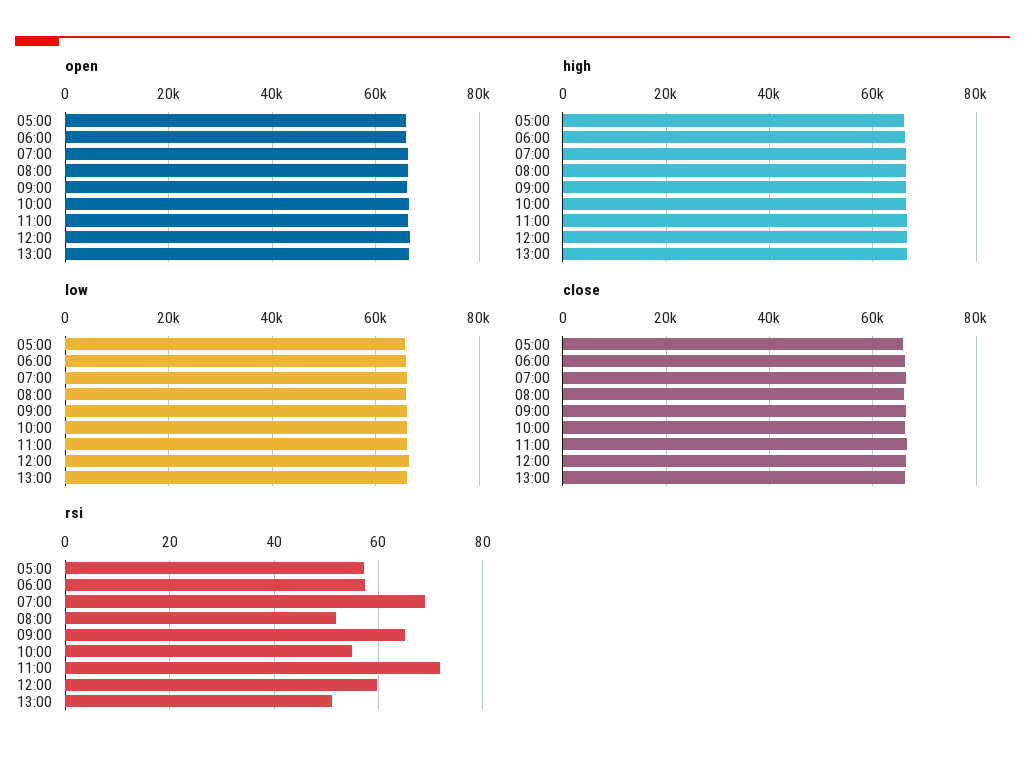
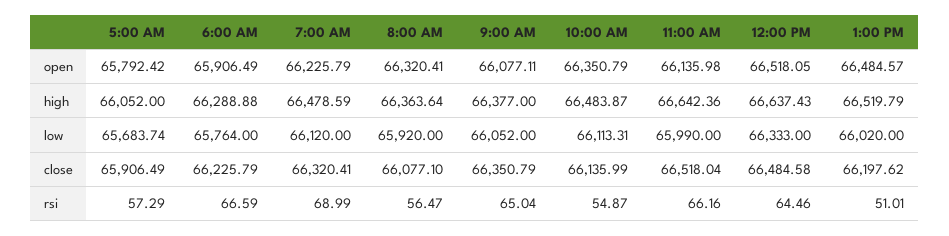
rsi, 06:00: 58 -> 66.59
rsi, 08:00: 52 -> 56.47
rsi, 11:00: 72 -> 66.16
rsi, 12:00: 60 -> 64.46

